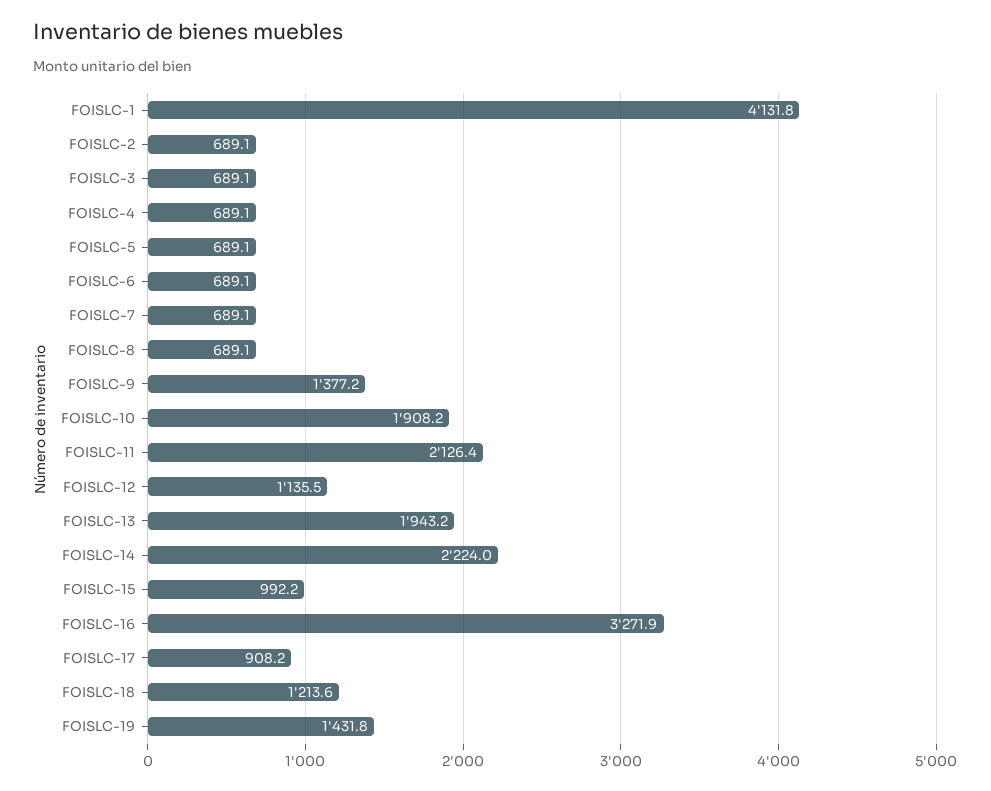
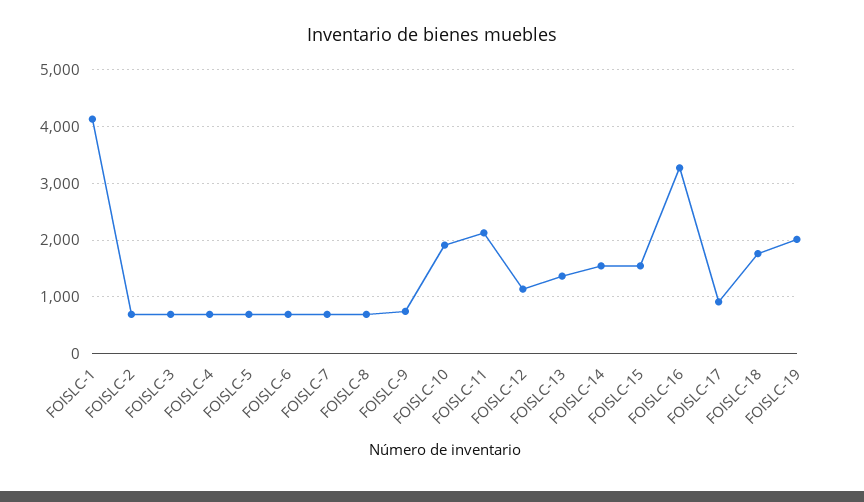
FOISLC-9: 1377.2 -> 800
FOISLC-13: 1943.2 -> 1400
FOISLC-14: 2224 -> 1600
FOISLC-15: 992.2 -> 1600
FOISLC-18: 1213.6 -> 1800
FOISLC-19: 1431.8 -> 2000

